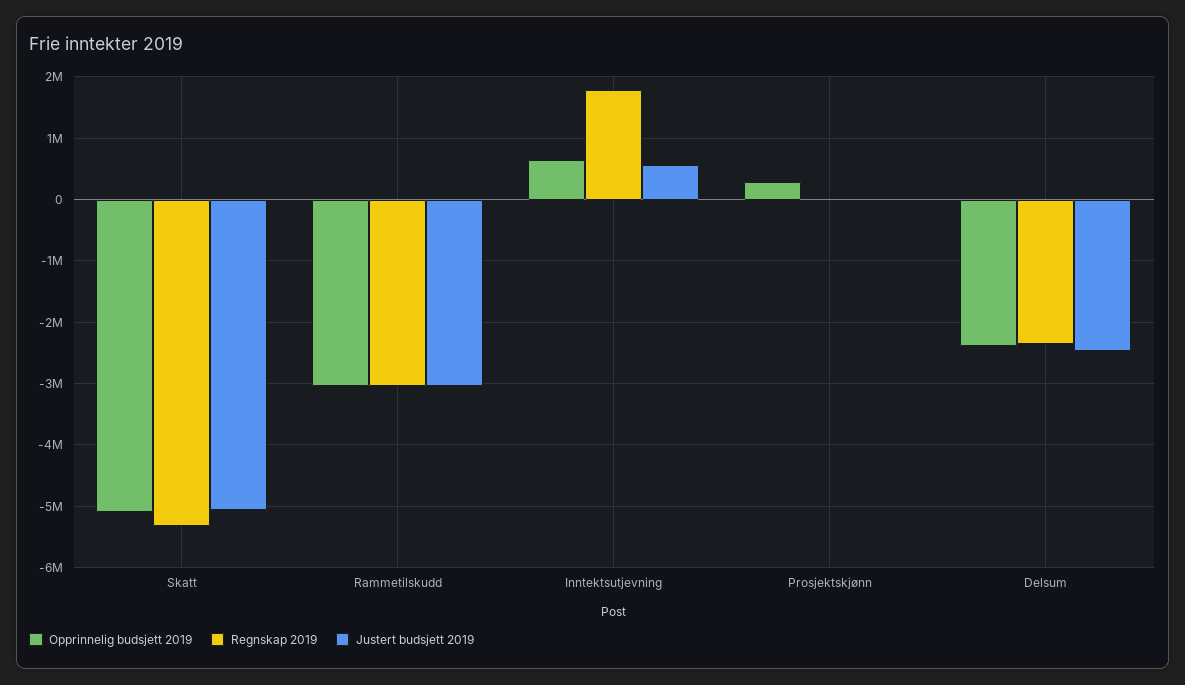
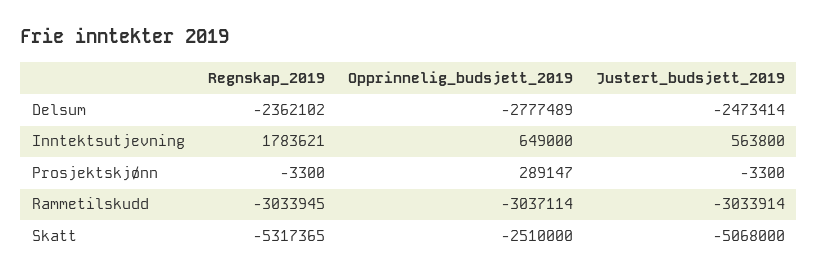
Opprinnelig budsjett 2019, Skatt: -5100000 -> -2510000
Opprinnelig budsjett 2019, Delsum: -2400000 -> -2777489

